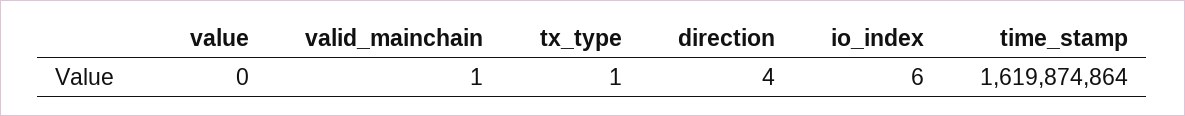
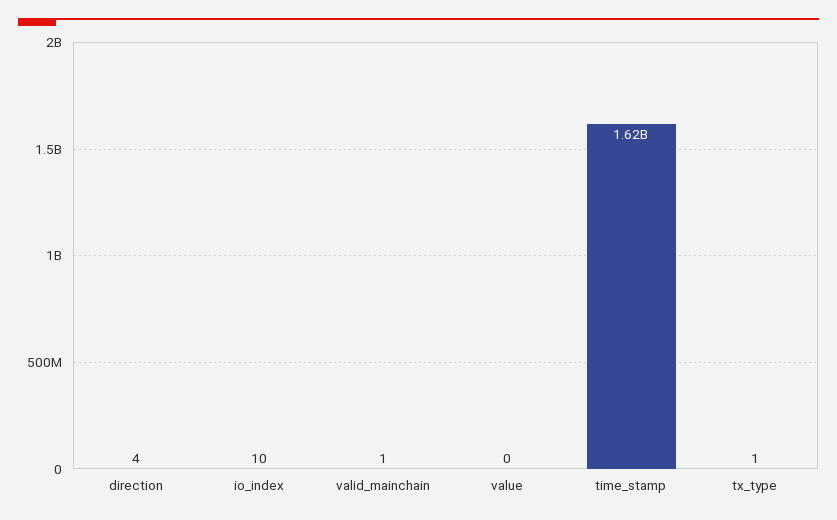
io_index: 6 -> 10

